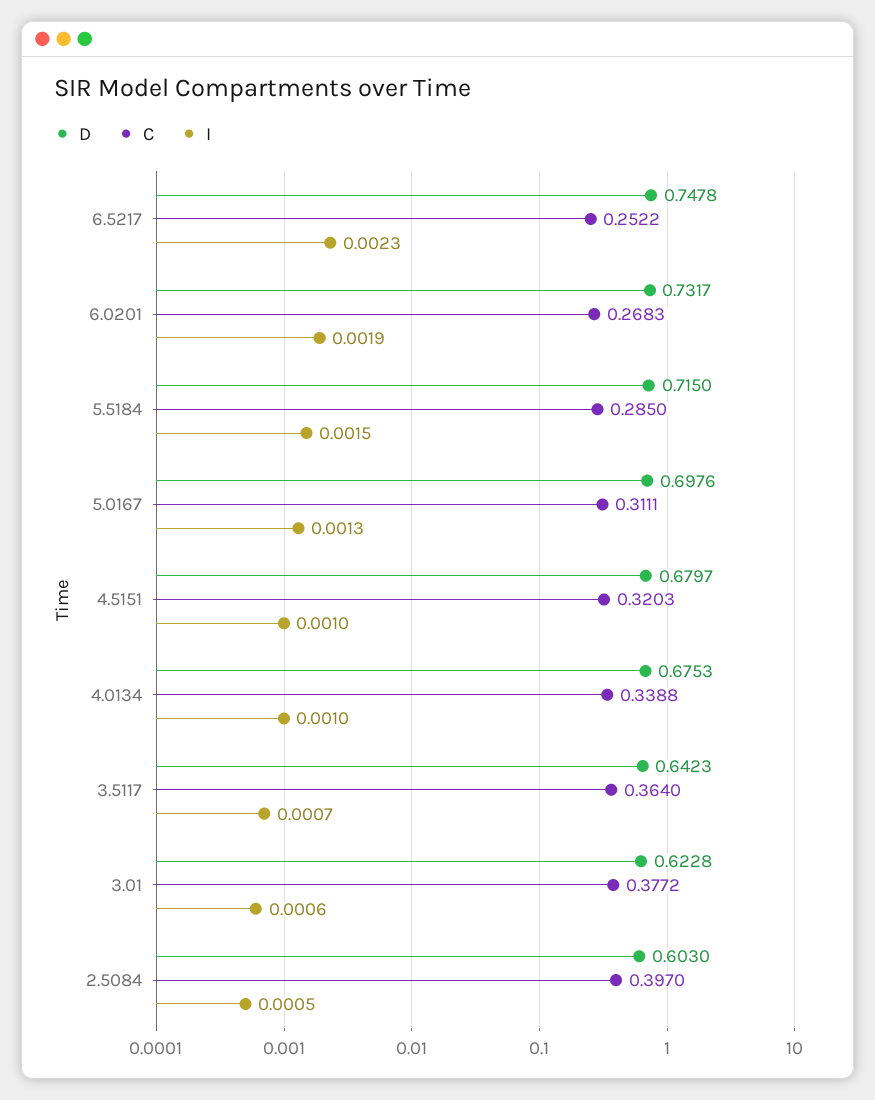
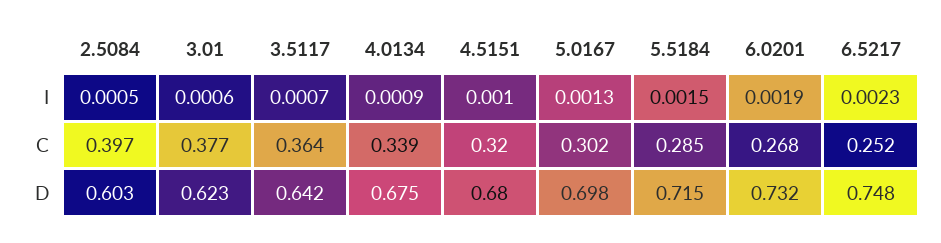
C, 5.0167: 0.3111 -> 0.302
I, 4.0134: 0.001 -> 0.0009

